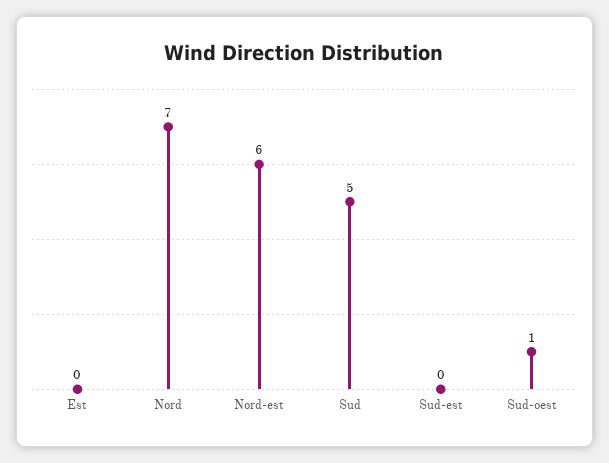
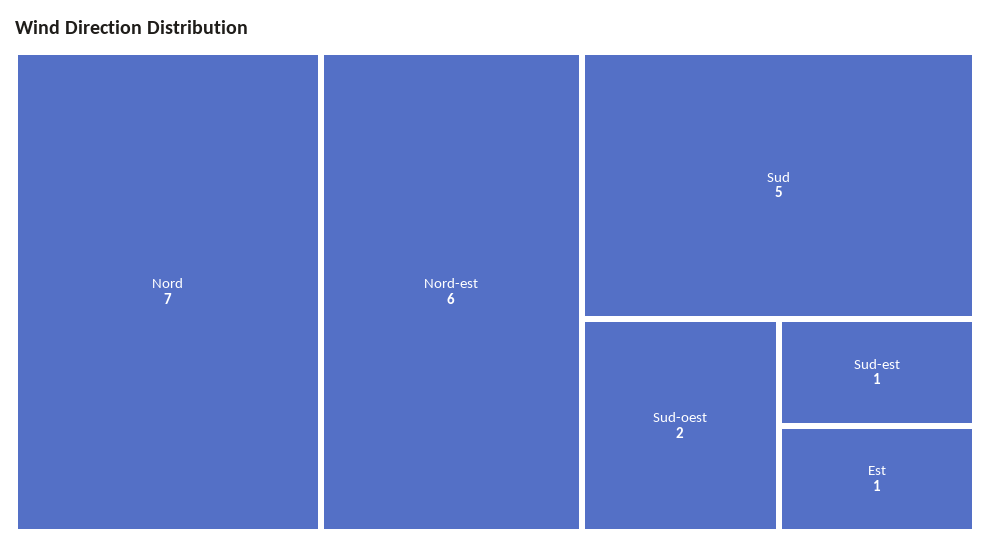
Est: 0 -> 1
Sud-est: 0 -> 1
Sud-oest: 1 -> 2

